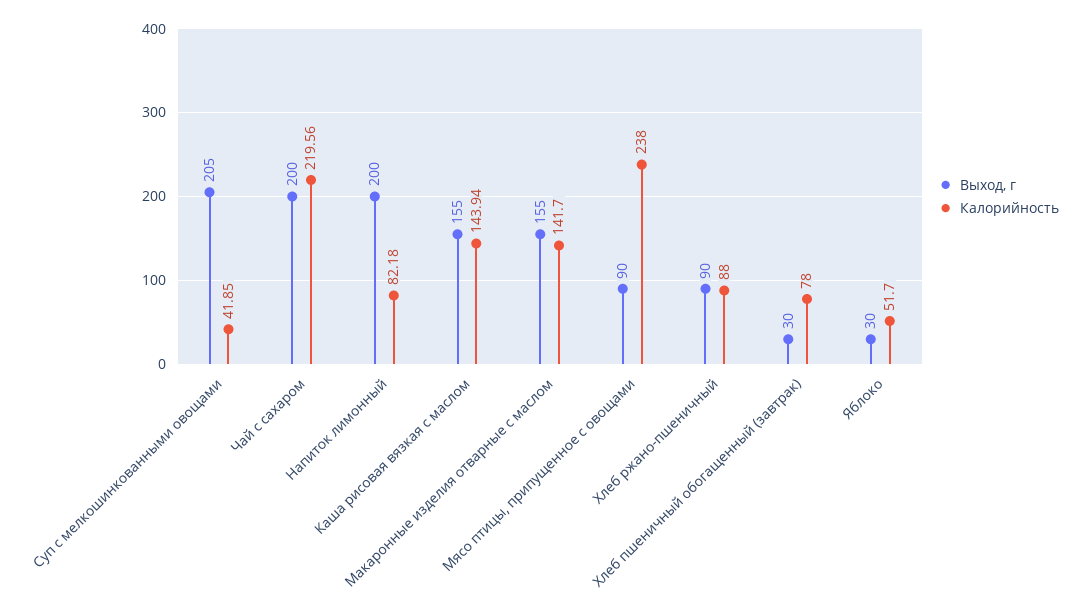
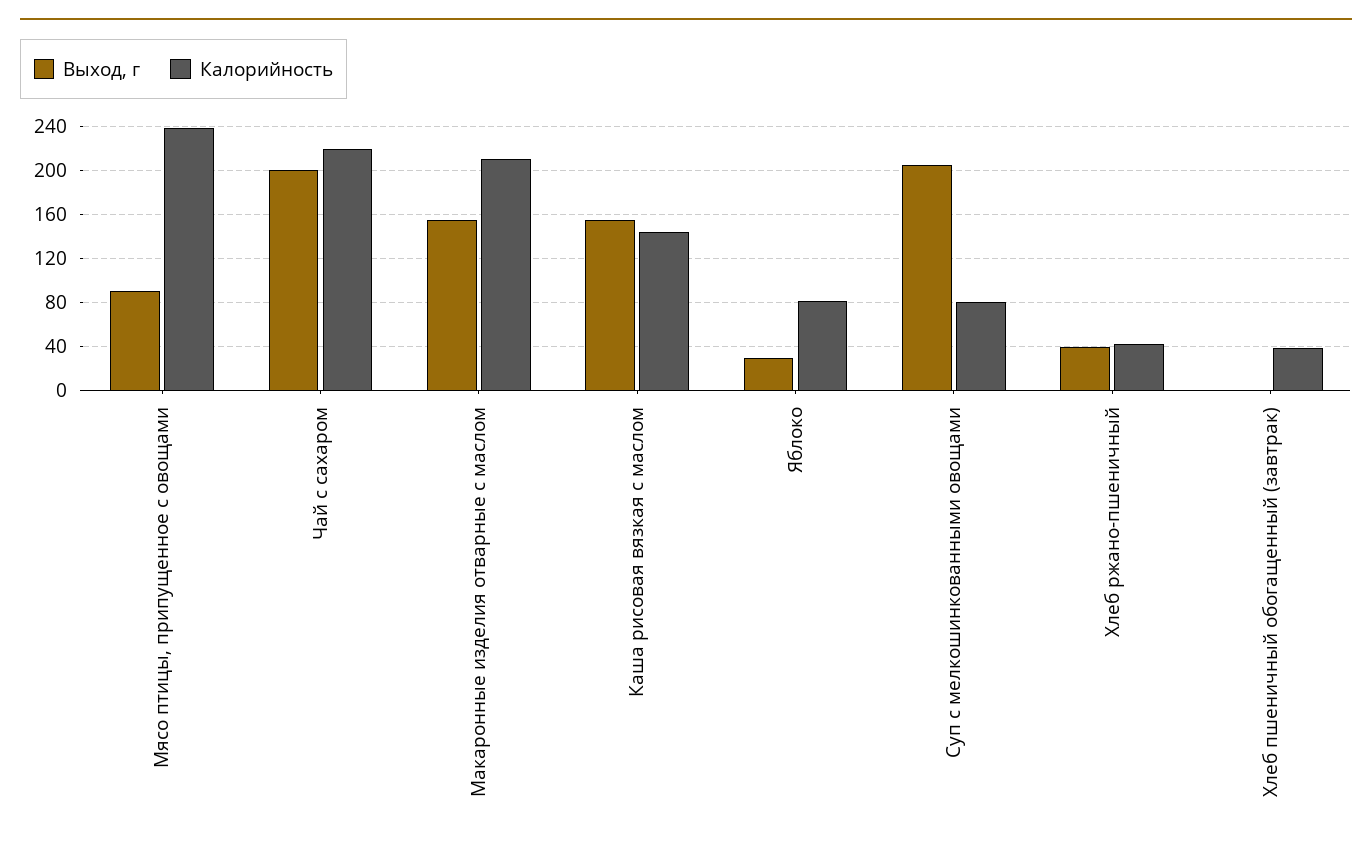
Калорийность, Суп с мелкошинкованными овощами: 41.85 -> 80
Выход, г, Напиток лимонный: 200 -> none
Калорийность, Напиток лимонный: 82.18 -> none
Калорийность, Макаронные изделия отварные с маслом: 141.7 -> 210
Выход, г, Хлеб ржано-пшеничный: 90 -> 40
Калорийность, Хлеб ржано-пшеничный: 88 -> 40
Выход, г, Хлеб пшеничный обогащенный (завтрак): 30 -> 0
Калорийность, Хлеб пшеничный обогащенный (завтрак): 78 -> 40
Калорийность, Яблоко: 51.7 -> 80

